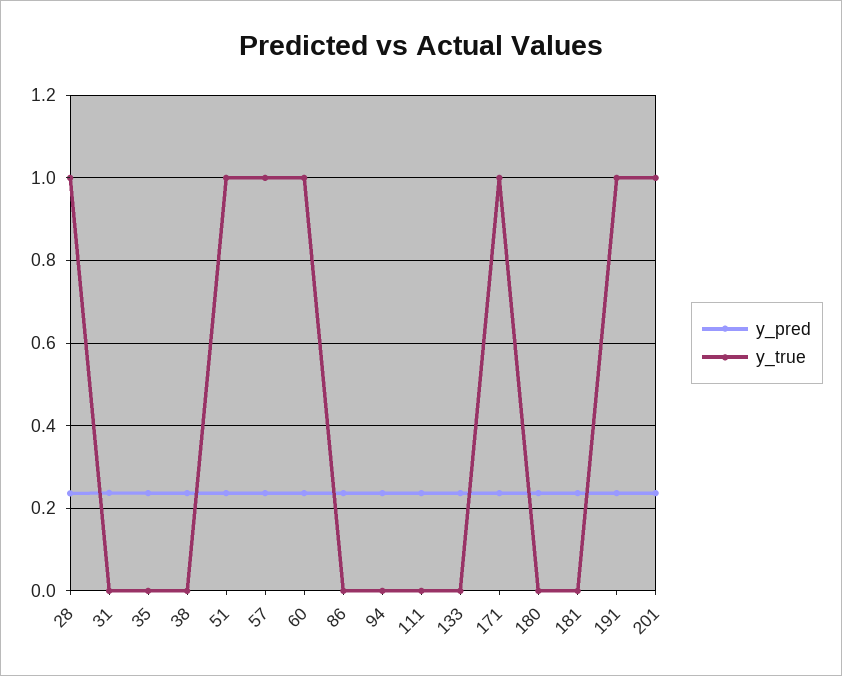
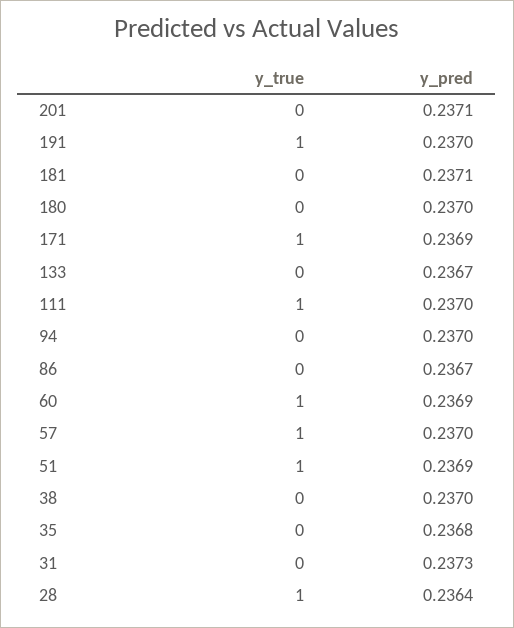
y_true, 111: 0 -> 1
y_true, 201: 1 -> 0

